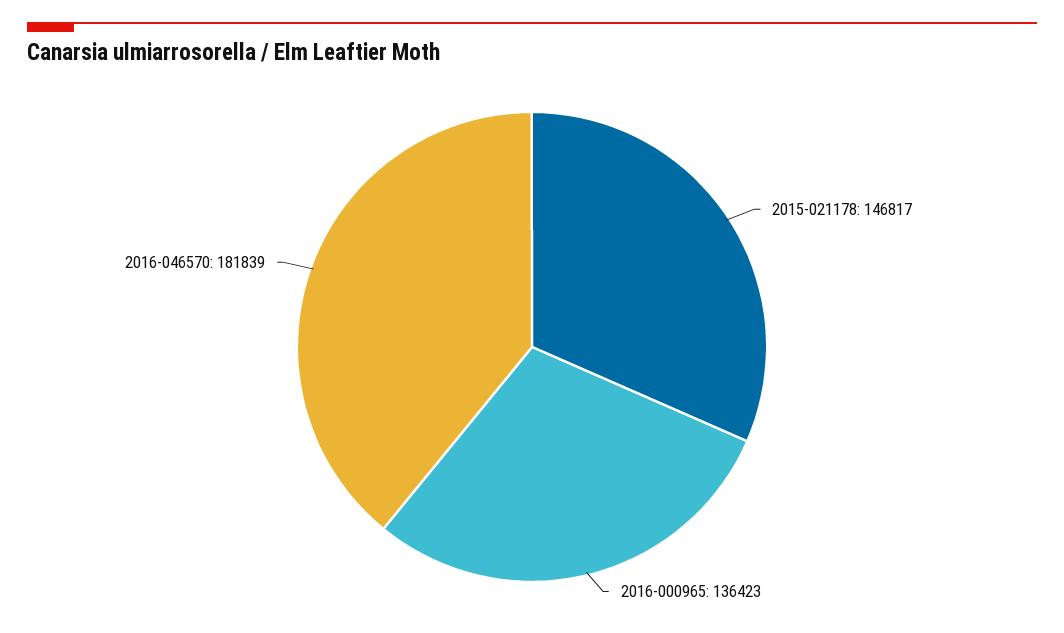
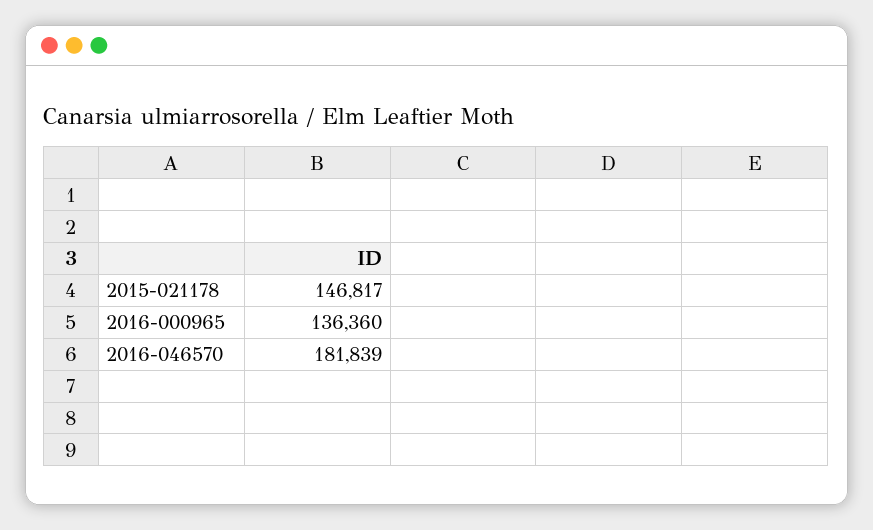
2016-000965: 136423 -> 136360

